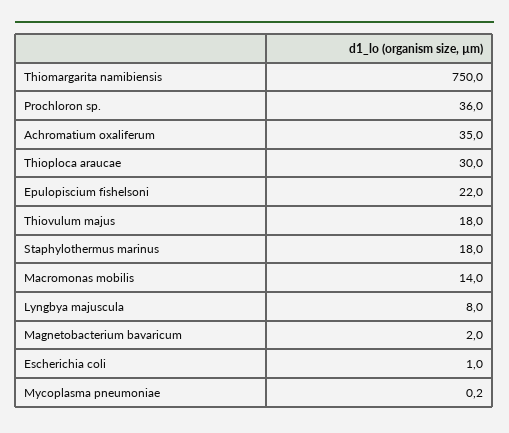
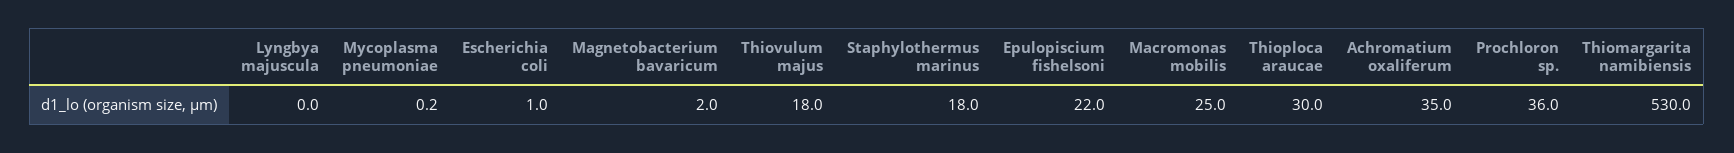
Thiomargarita namibiensis: 750 -> 530
Macromonas mobilis: 14 -> 25
Lyngbya majuscula: 8 -> 0

